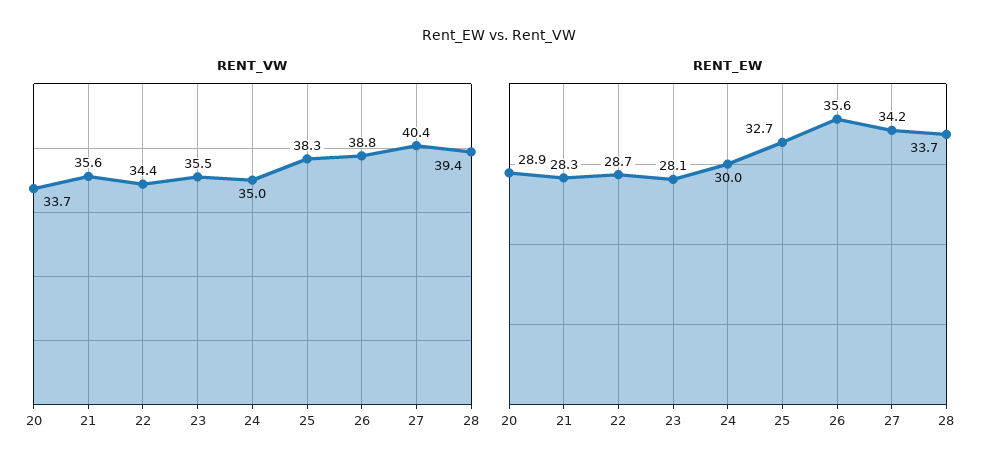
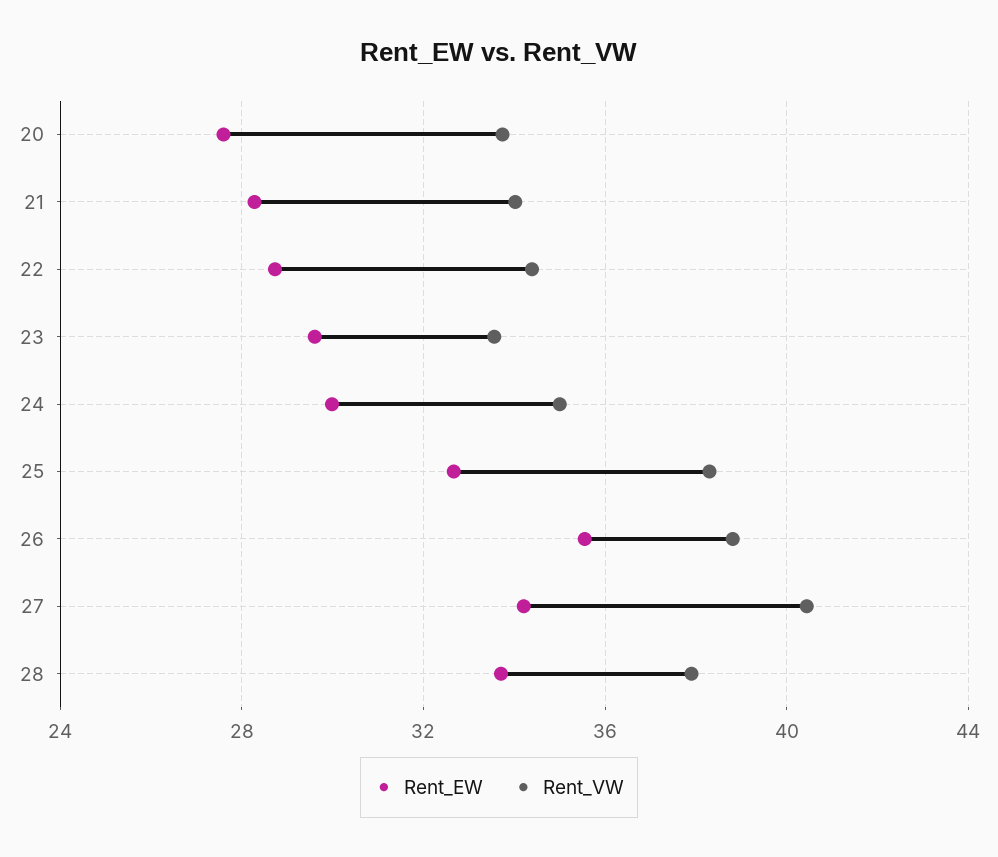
RENT_VW, 21: 35.6 -> 34
RENT_VW, 23: 35.5 -> 33.5
RENT_VW, 28: 39.4 -> 38
RENT_EW, 20: 28.9 -> 27.5
RENT_EW, 23: 28.1 -> 29.5

